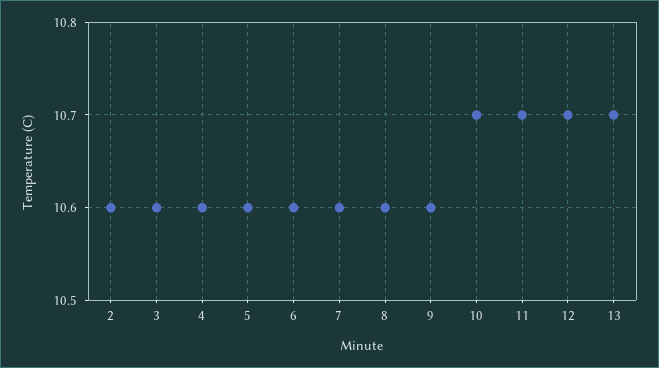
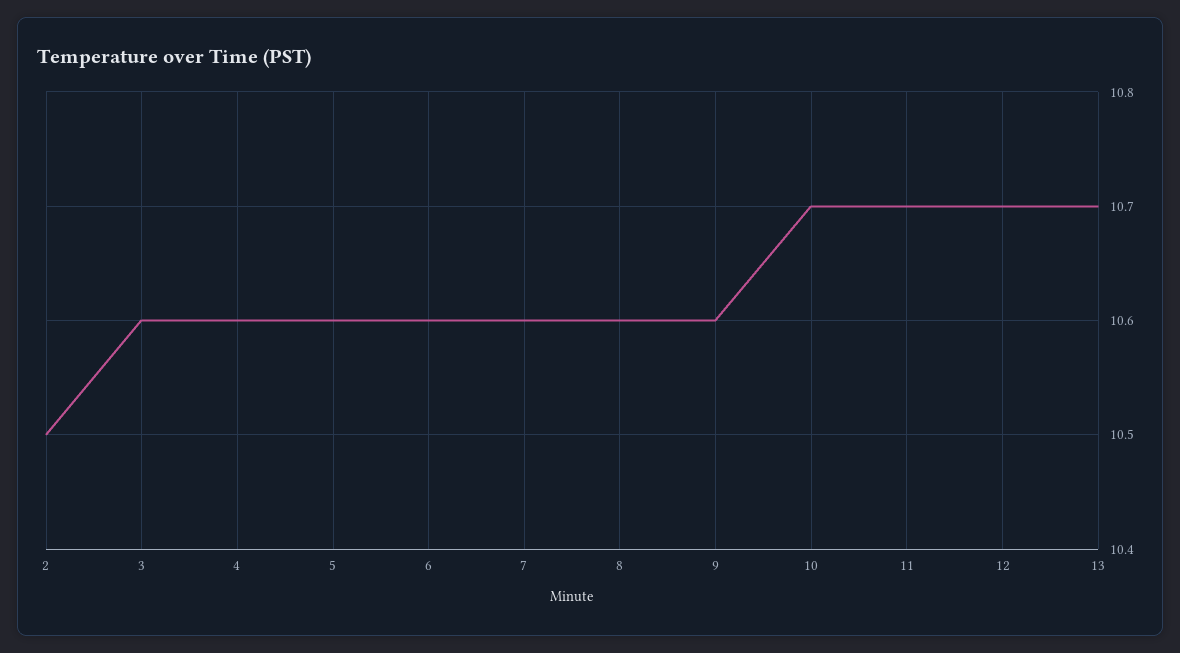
2: 10.6 -> 10.5

